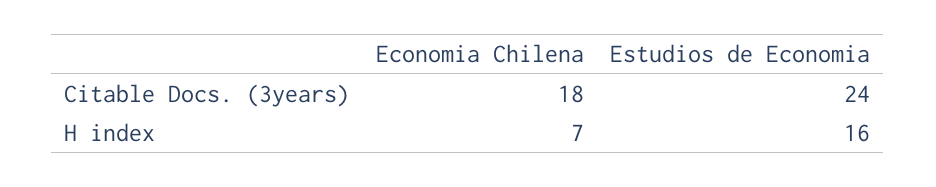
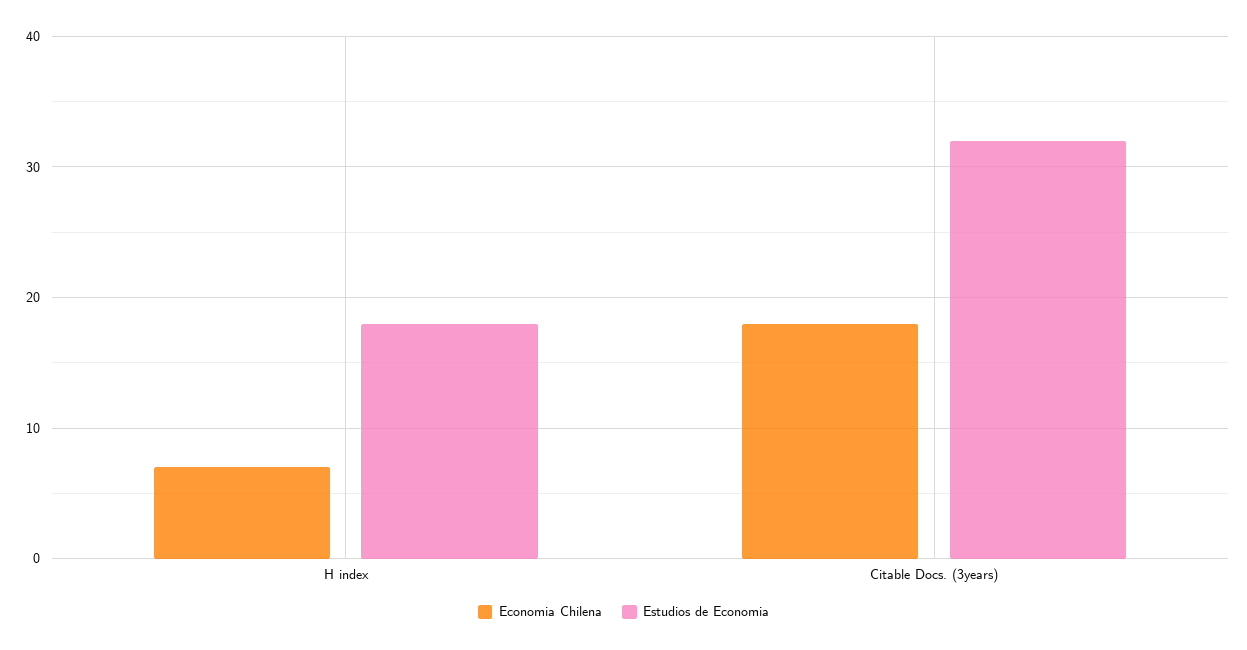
Estudios de Economia, Citable Docs. (3years): 24 -> 32
Estudios de Economia, H index: 16 -> 18

